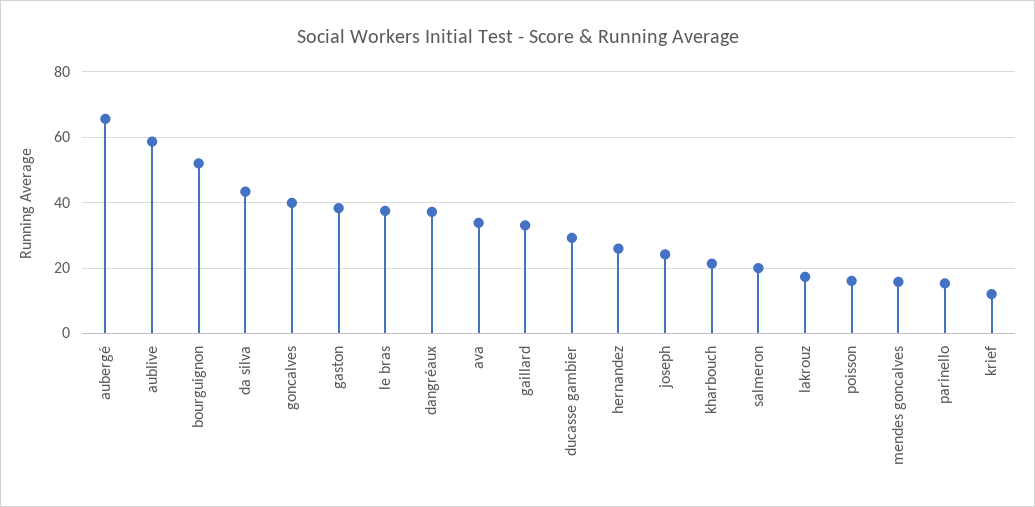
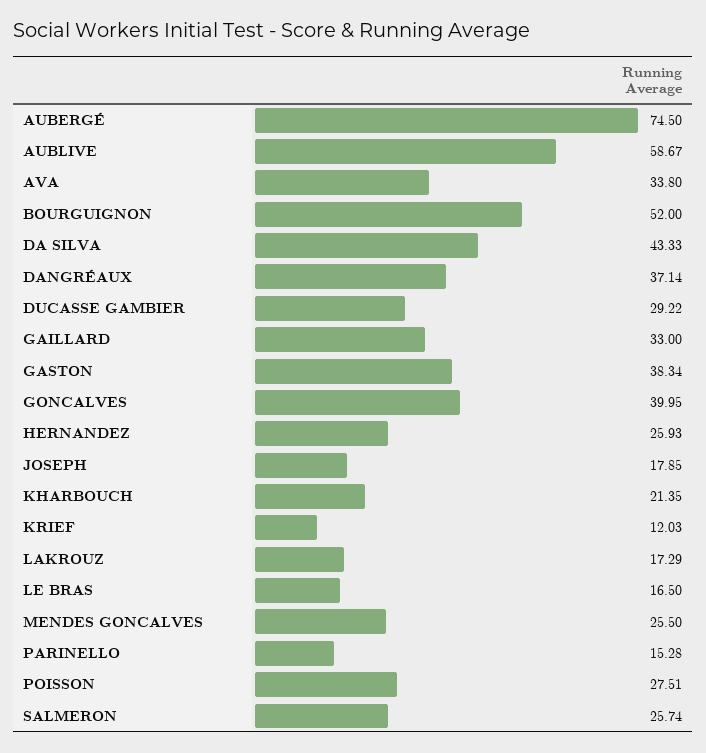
aubergé: 66 -> 74.5
le bras: 38 -> 16.5
joseph: 24 -> 17.85
salmeron: 20 -> 25.74
poisson: 16 -> 27.51
mendes goncalves: 16 -> 25.5

